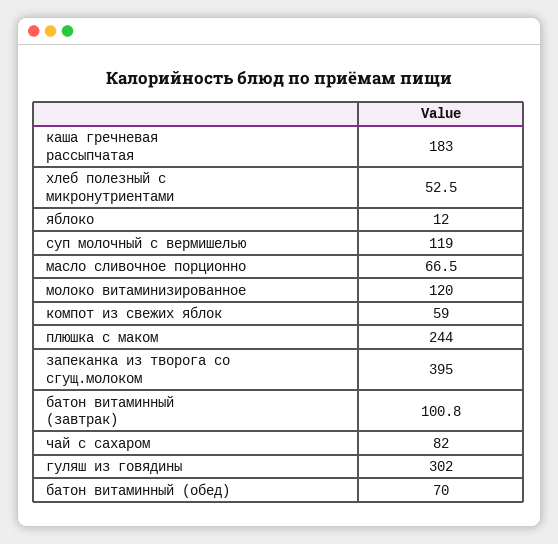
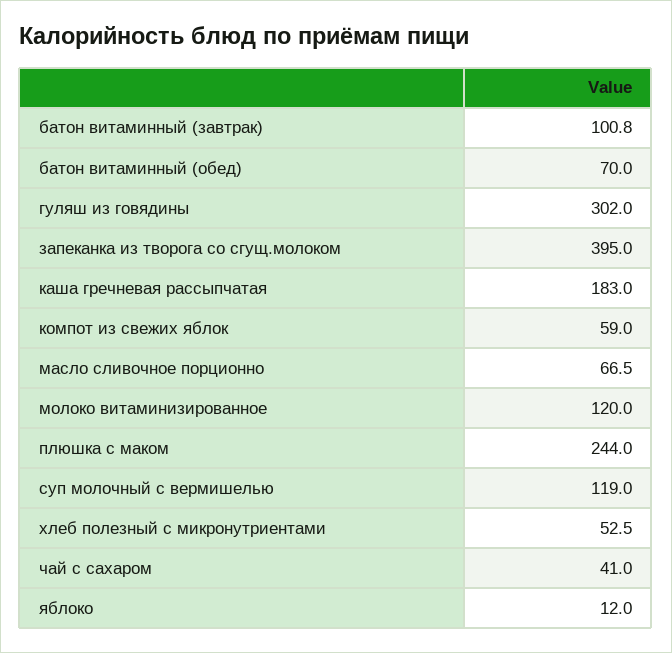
чай с сахаром: 82 -> 41

